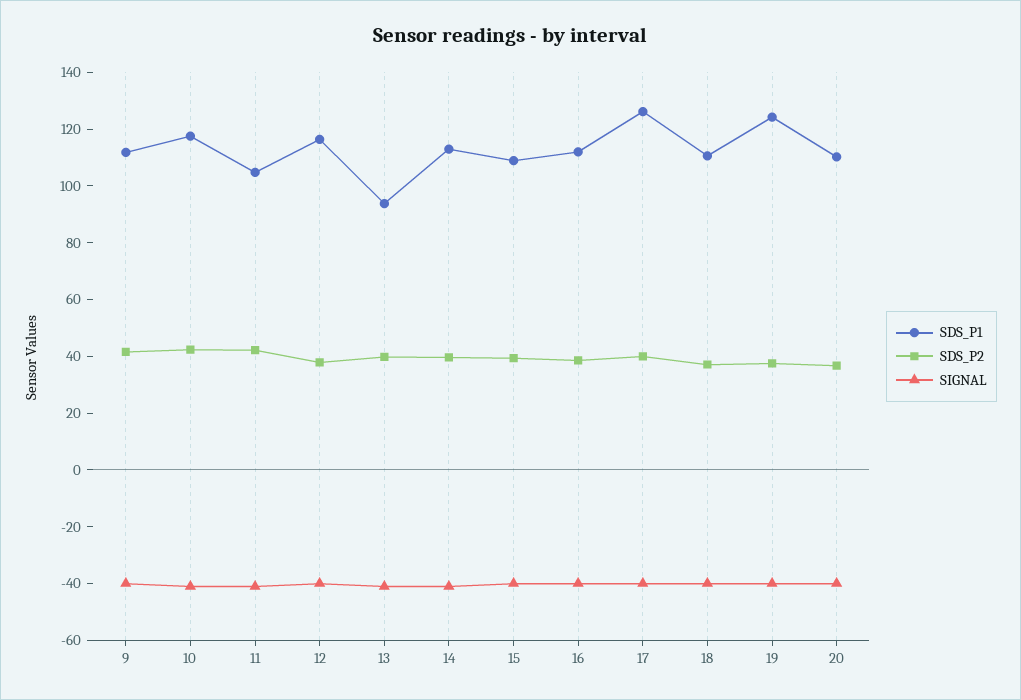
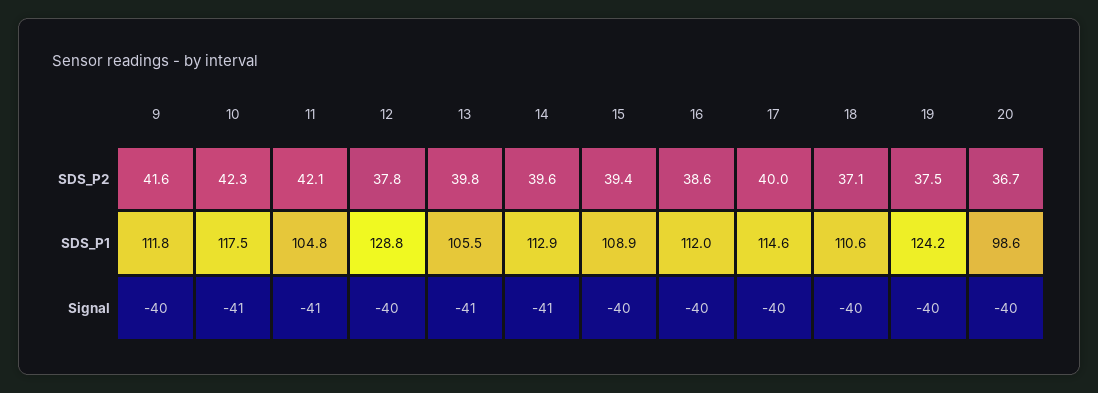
SDS_P1, 12: 115 -> 128.8
SDS_P1, 13: 95 -> 105.5
SDS_P1, 17: 125 -> 114.6
SDS_P1, 20: 110 -> 98.6

